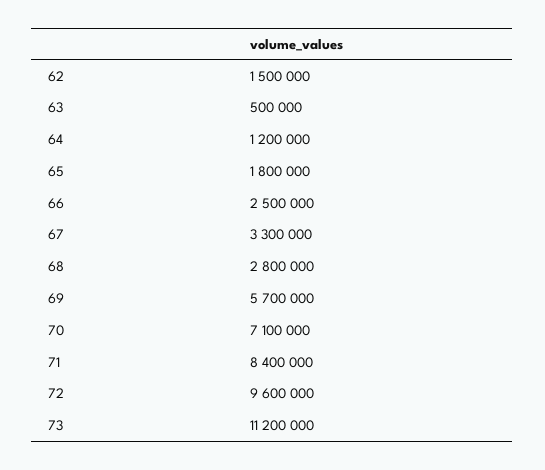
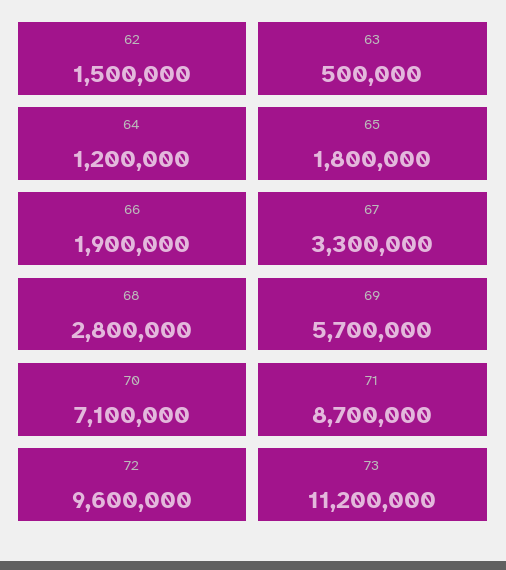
66: 2500000 -> 1900000
71: 8400000 -> 8700000

